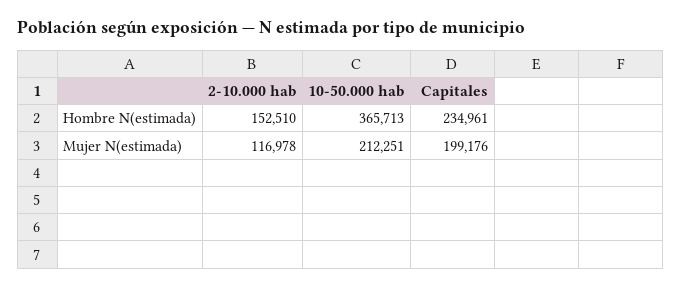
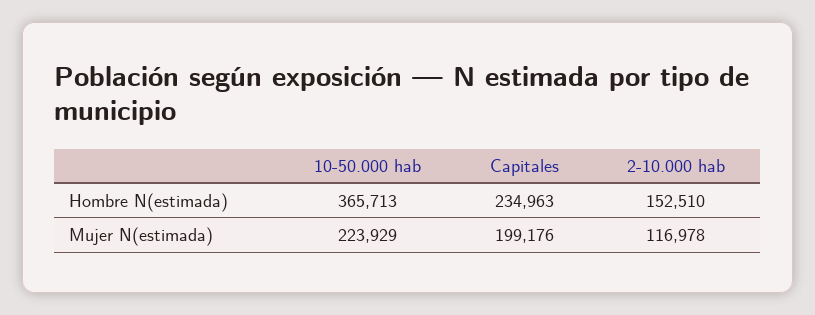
Capitales, Hombre N(estimada): 234961 -> 234963
10-50.000 hab, Mujer N(estimada): 212251 -> 223929

